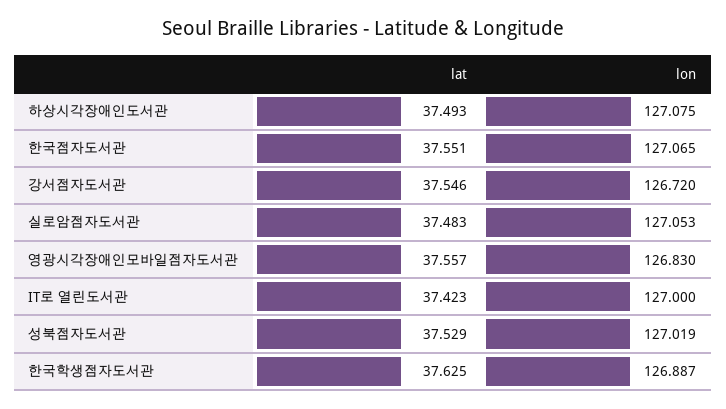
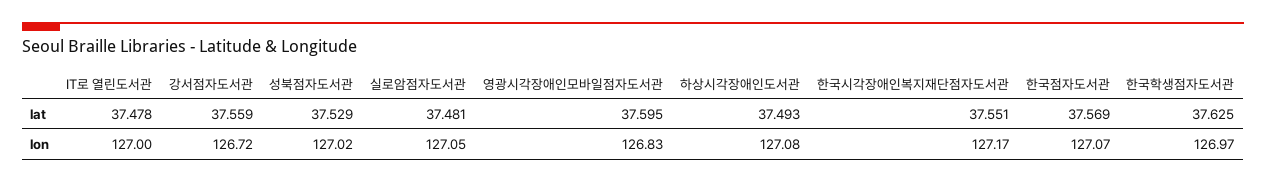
lat, 한국점자도서관: 37.551 -> 37.569
lat, 강서점자도서관: 37.546 -> 37.559
lat, 실로암점자도서관: 37.483 -> 37.481
lat, 영광시각장애인모바일점자도서관: 37.557 -> 37.595
lat, IT로 열린도서관: 37.423 -> 37.478
lon, 한국학생점자도서관: 126.887 -> 126.97
lat, 한국시각장애인복지재단점자도서관: none -> 37.551
lon, 한국시각장애인복지재단점자도서관: none -> 127.17

